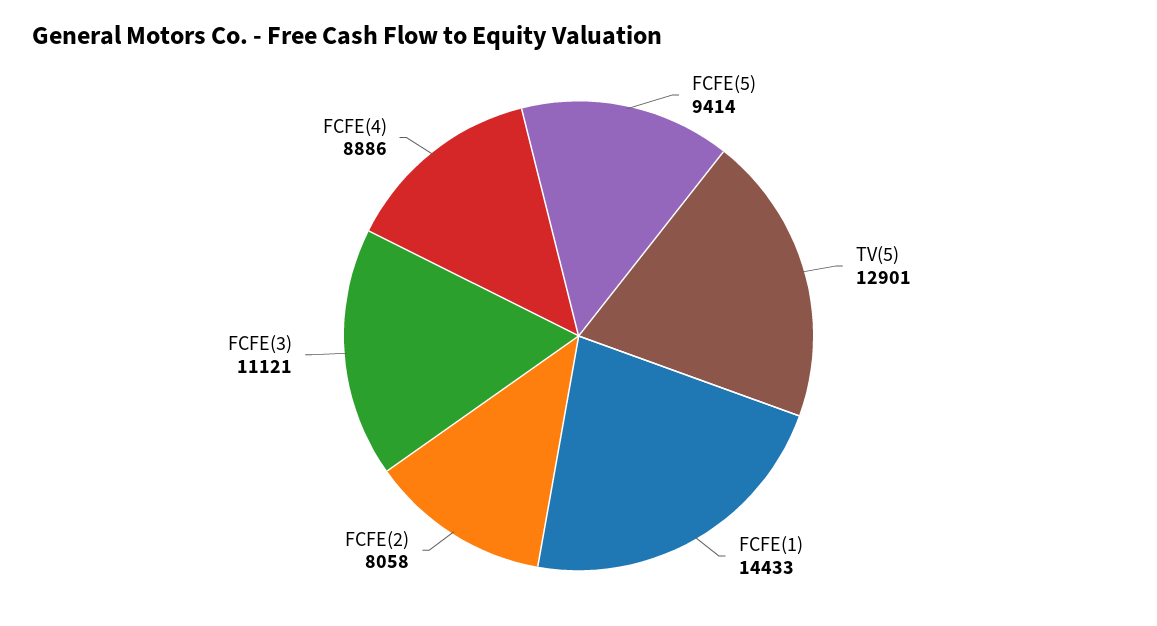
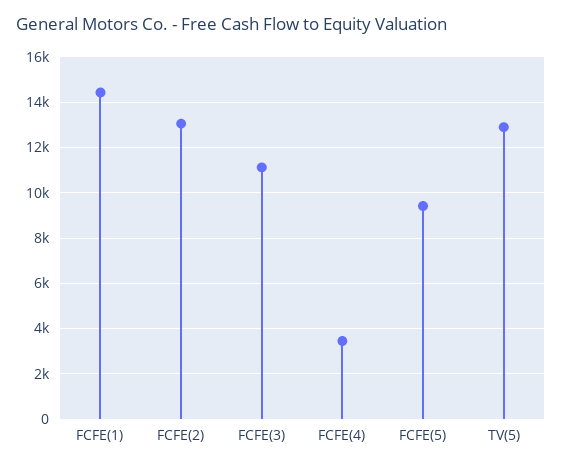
FCFE(2): 8058 -> 13000
FCFE(4): 8886 -> 3500

